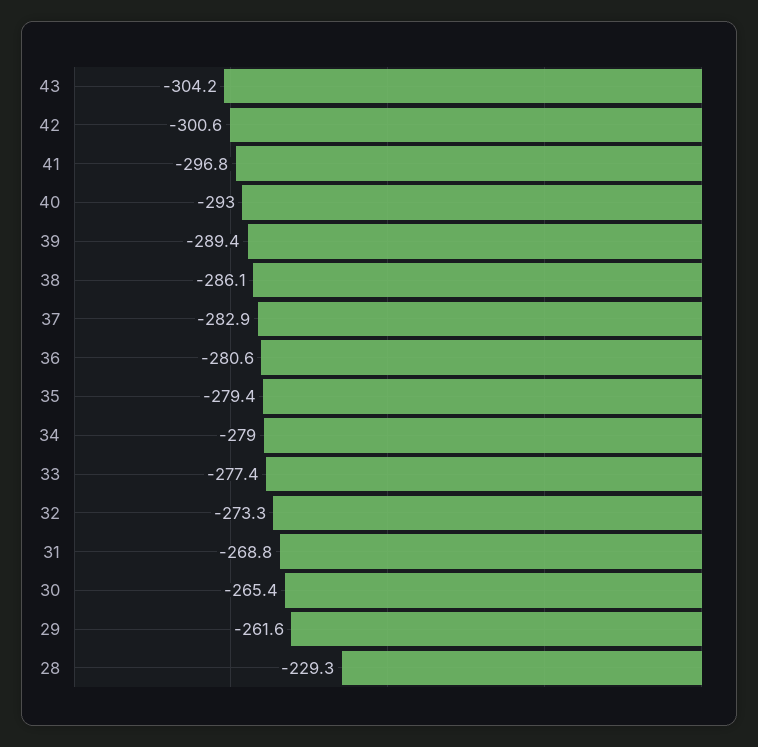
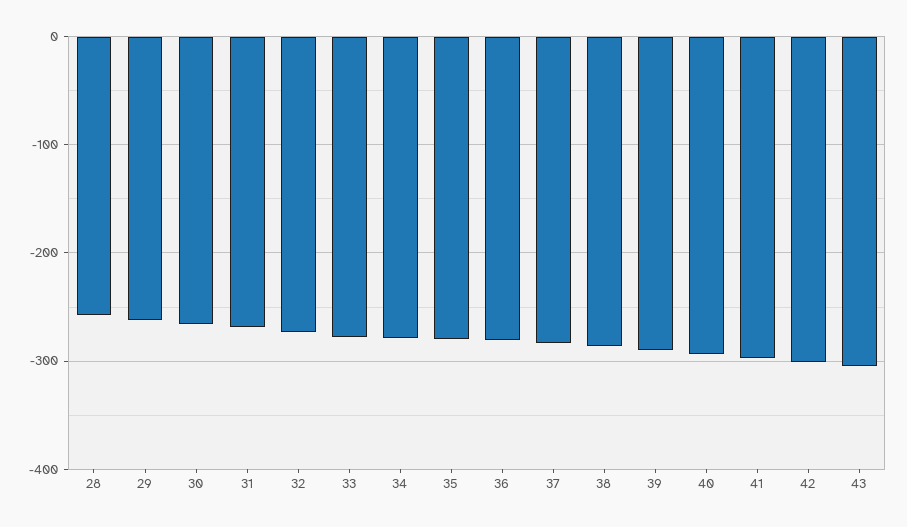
28: -229.3 -> -260

